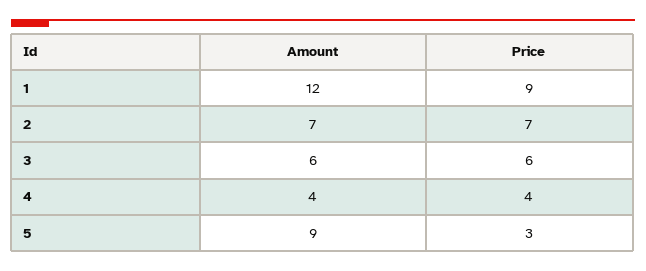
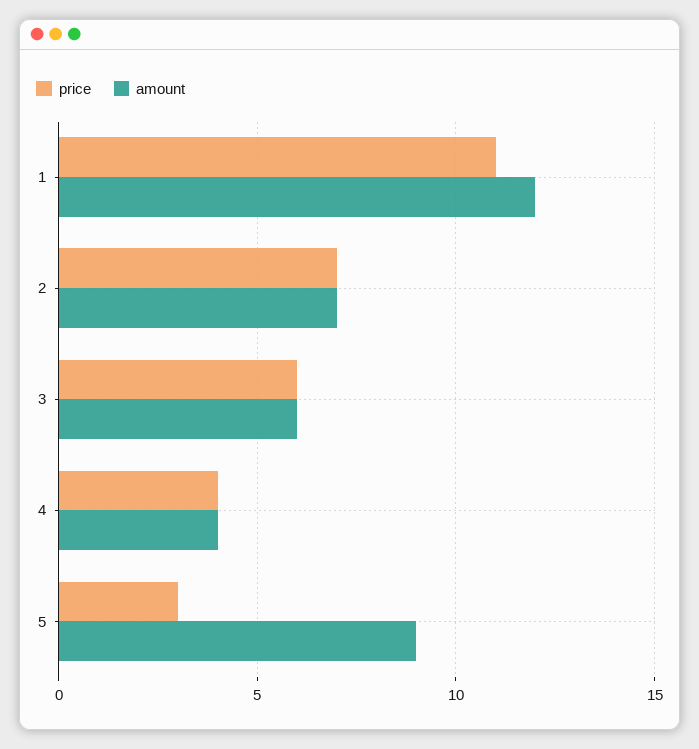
Price, 1: 9 -> 11

